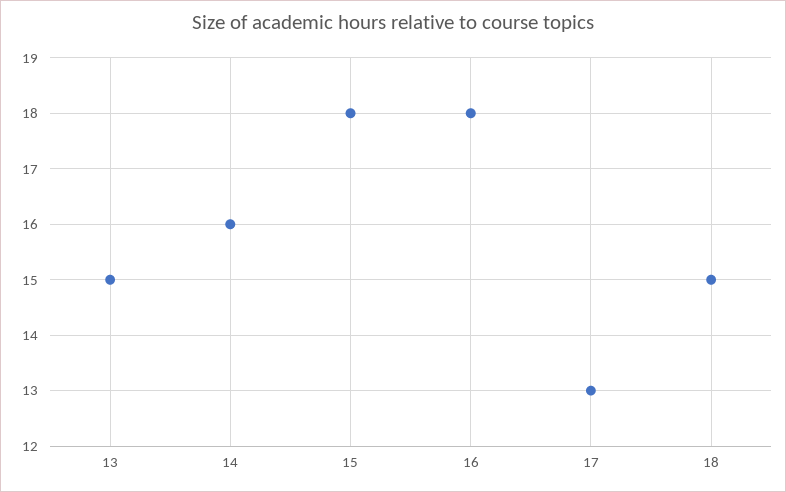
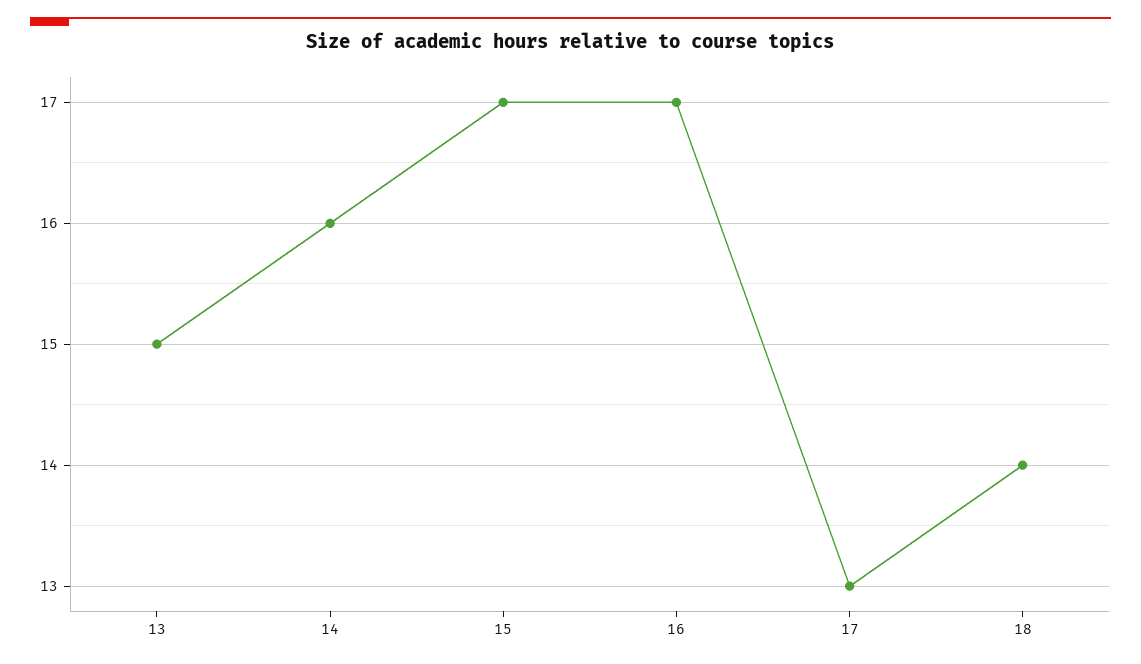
15: 18 -> 17
16: 18 -> 17
18: 15 -> 14

